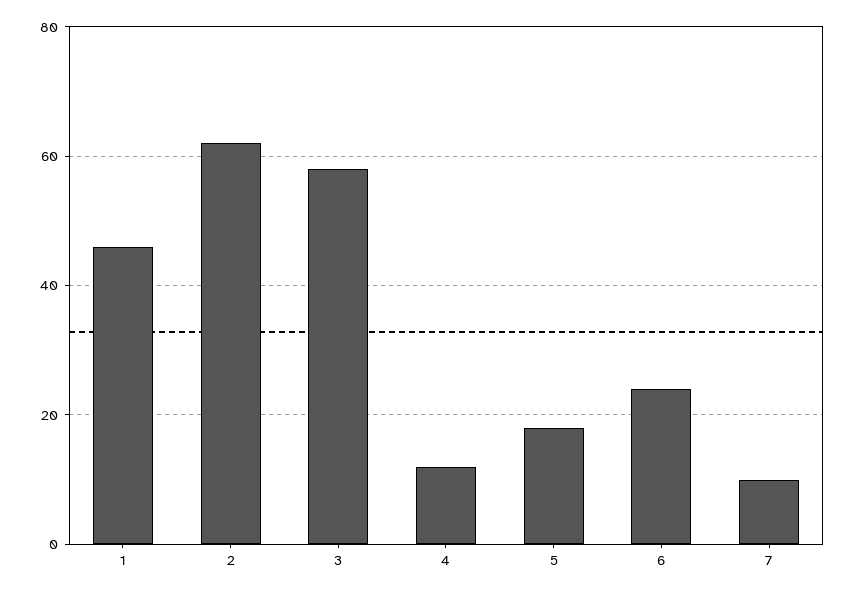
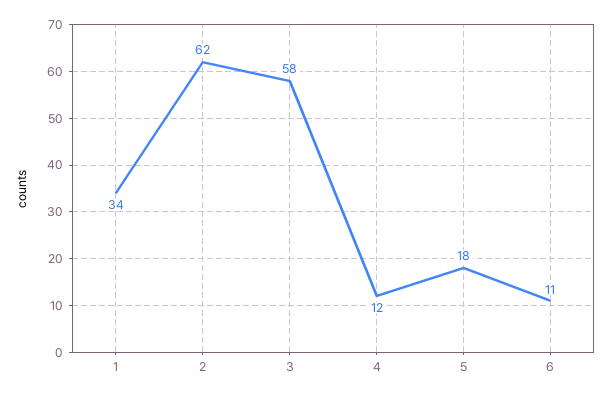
1: 45 -> 34
6: 25 -> 11
7: 10 -> none

